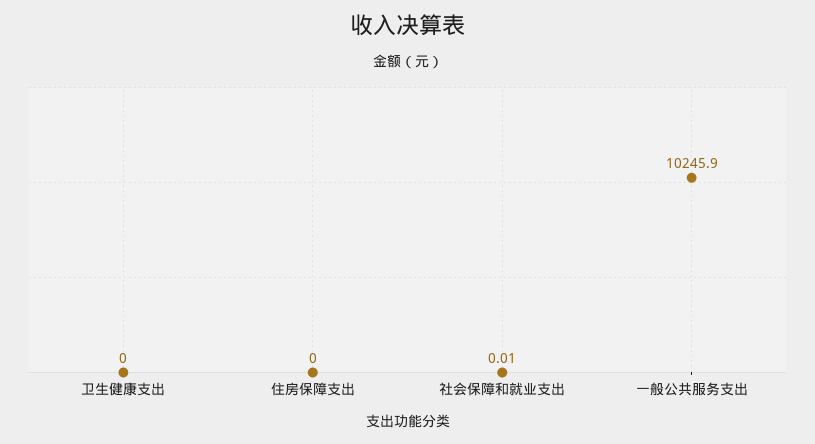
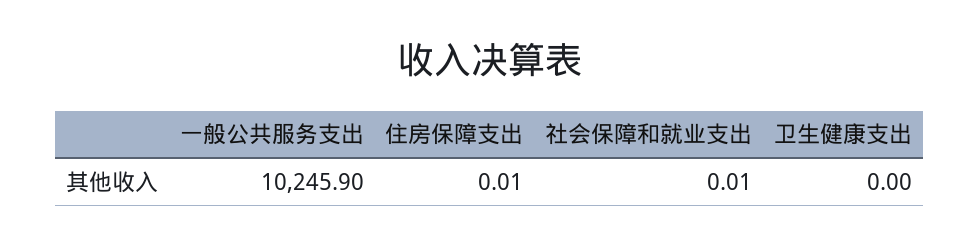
住房保障支出: 0 -> 0.01

